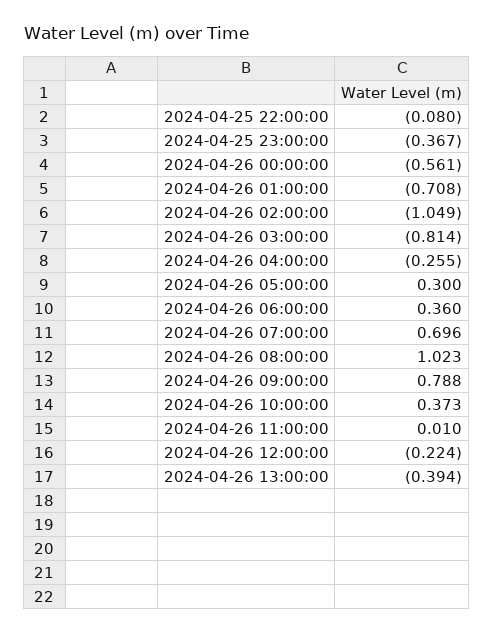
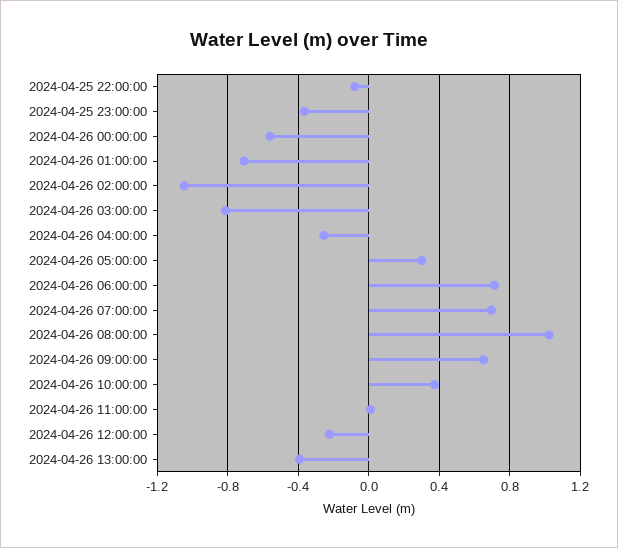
2024-04-26 06:00:00: 0.36 -> 0.7
2024-04-26 09:00:00: 0.788 -> 0.65

